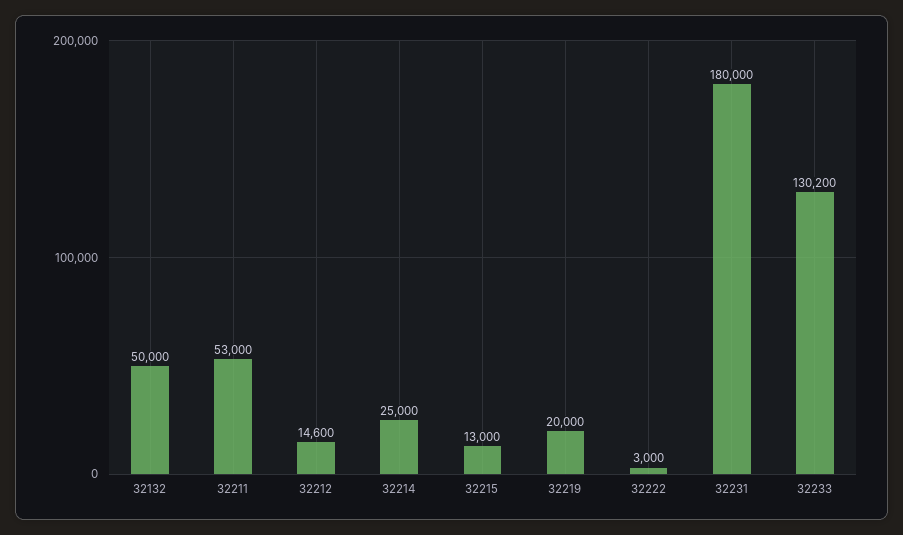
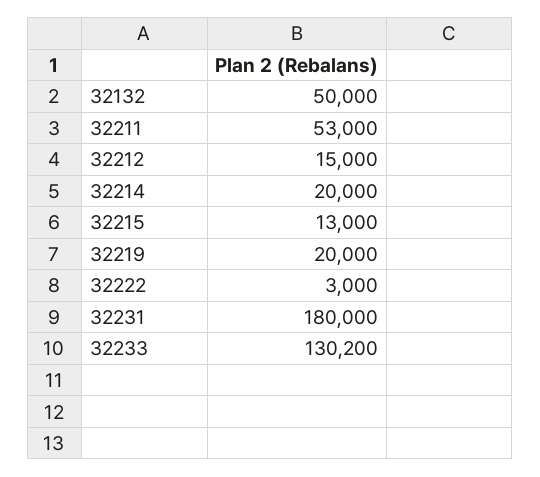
32212: 14600 -> 15000
32214: 25000 -> 20000

